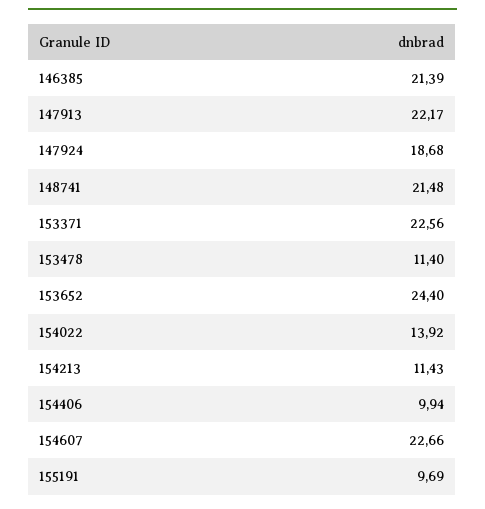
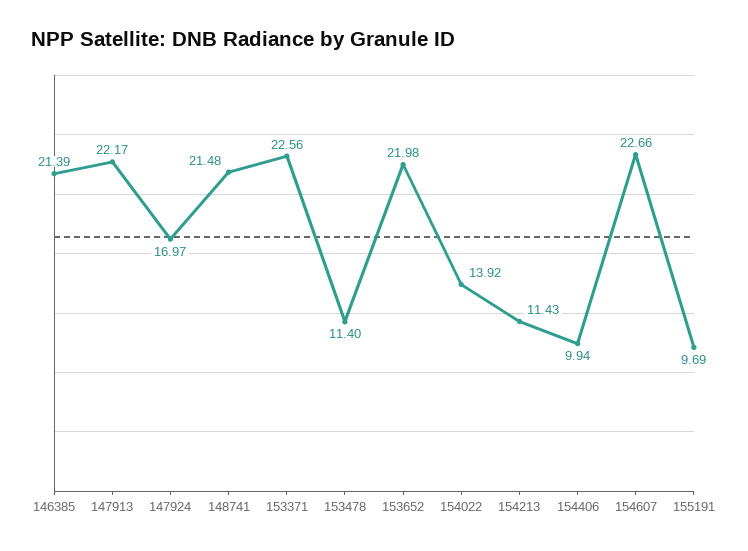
147924: 18.68 -> 16.97
153652: 24.4 -> 21.98

